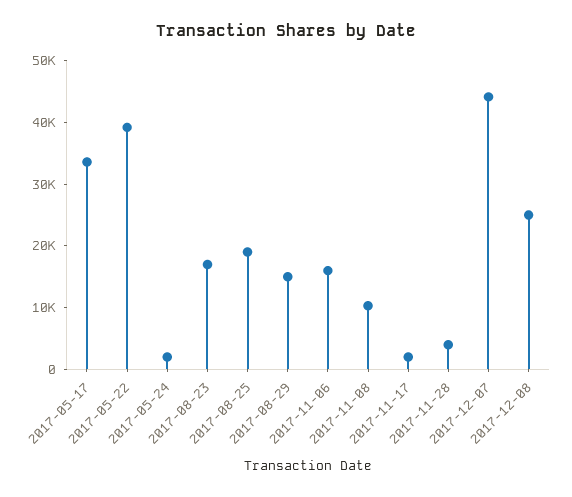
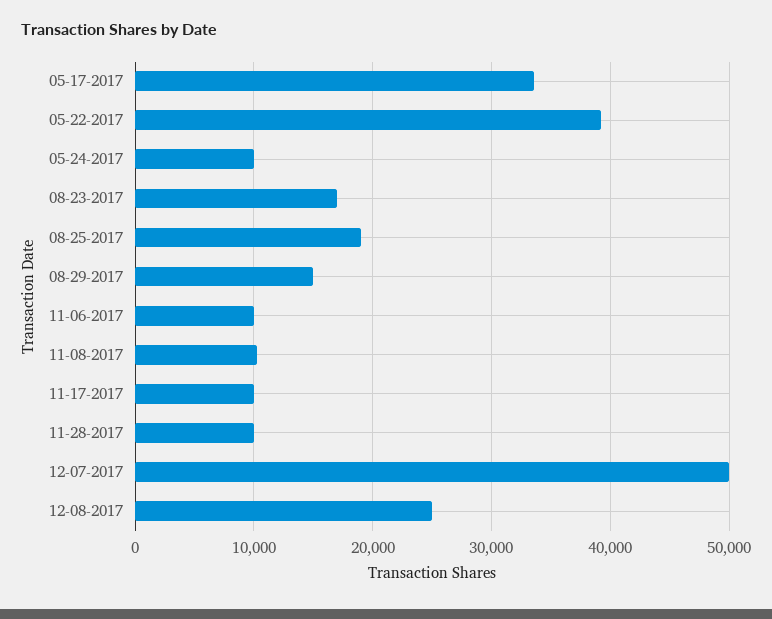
2017-05-24: 2000 -> 10000
2017-11-06: 16000 -> 10000
2017-11-17: 2000 -> 10000
2017-11-28: 4000 -> 10000
2017-12-07: 44000 -> 50000

